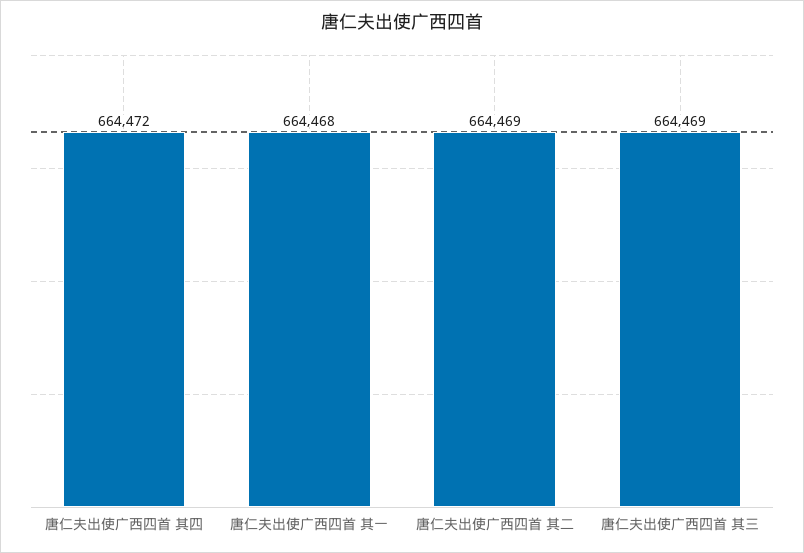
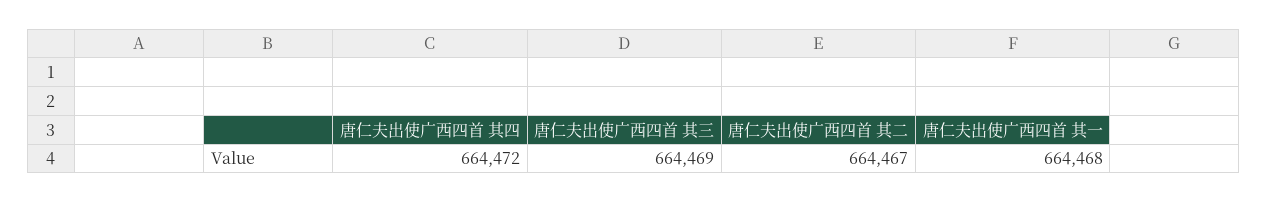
唐仁夫出使广西四首 其二: 664469 -> 664467

